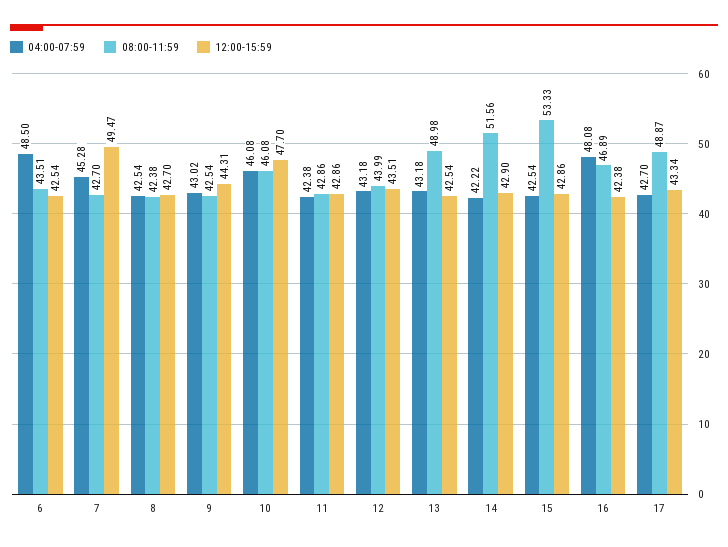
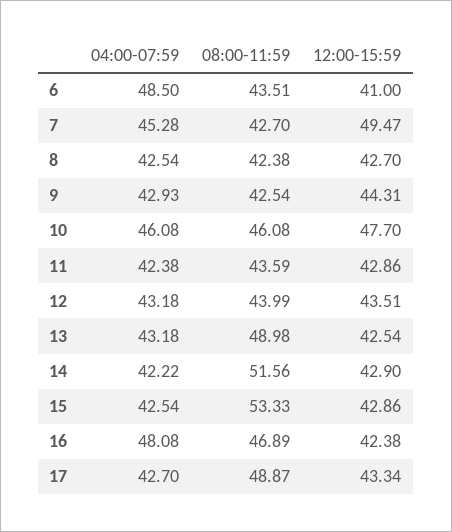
12:00-15:59, 6: 42.54 -> 41
04:00-07:59, 9: 43.02 -> 42.93
08:00-11:59, 11: 42.86 -> 43.59

